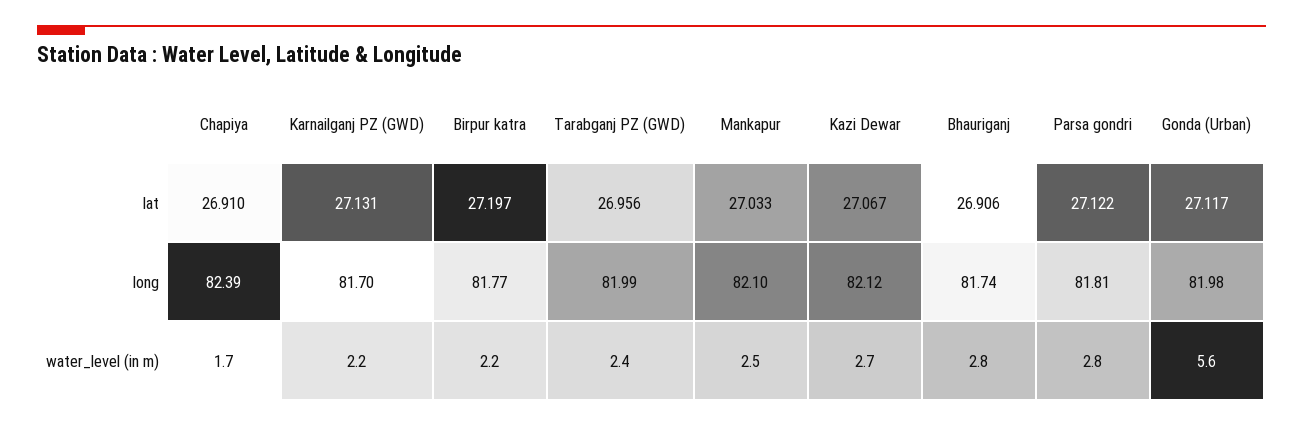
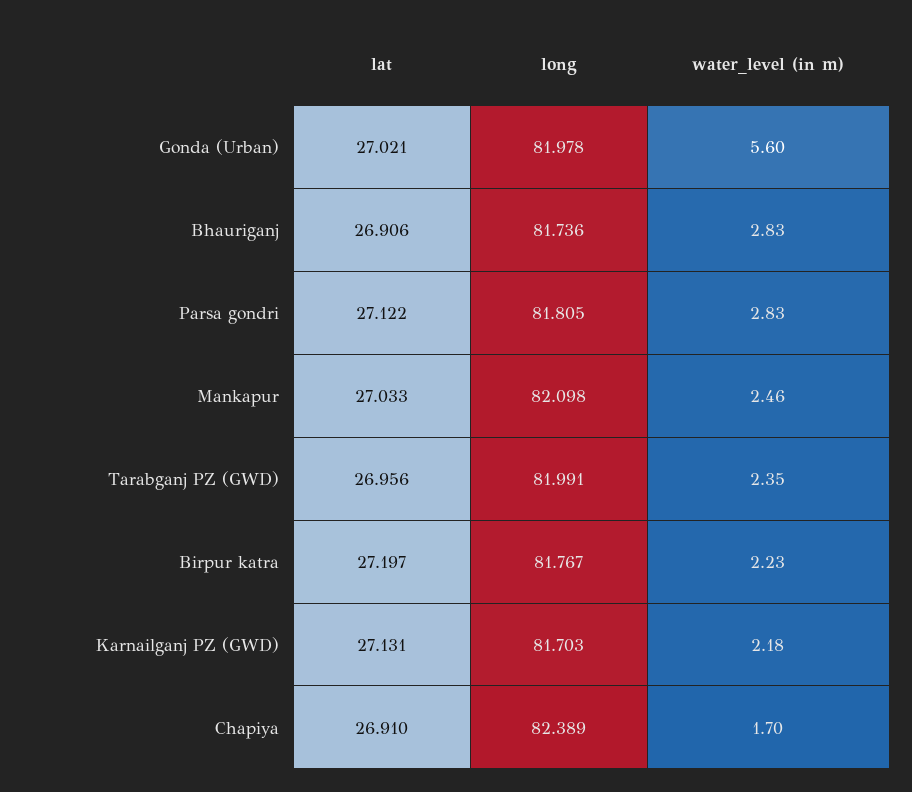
Kazi Dewar, lat: 27.067 -> none
Gonda (Urban), lat: 27.117 -> 27.021
Kazi Dewar, long: 82.12 -> none
Kazi Dewar, water_level (in m): 2.7 -> none

